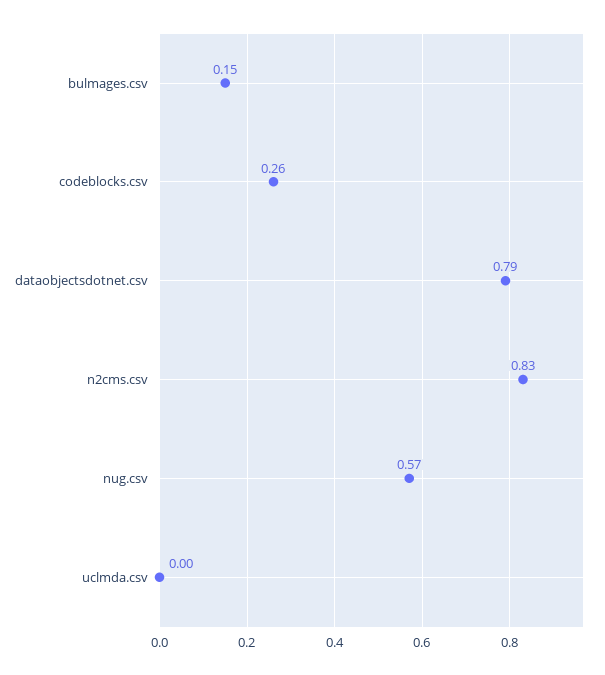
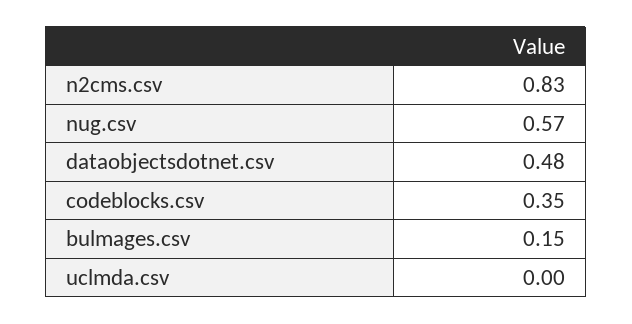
codeblocks.csv: 0.26 -> 0.35
dataobjectsdotnet.csv: 0.79 -> 0.48

